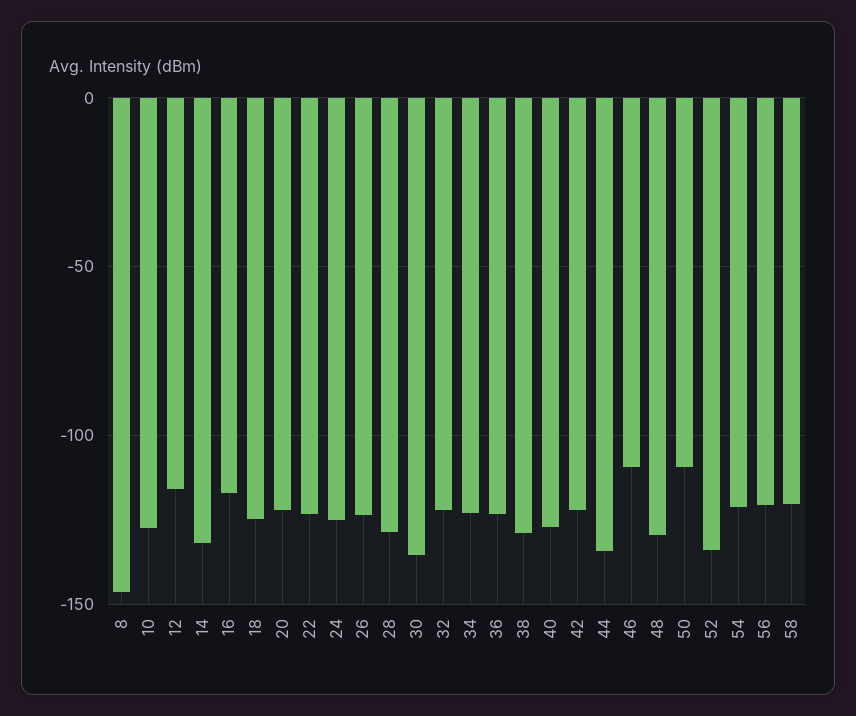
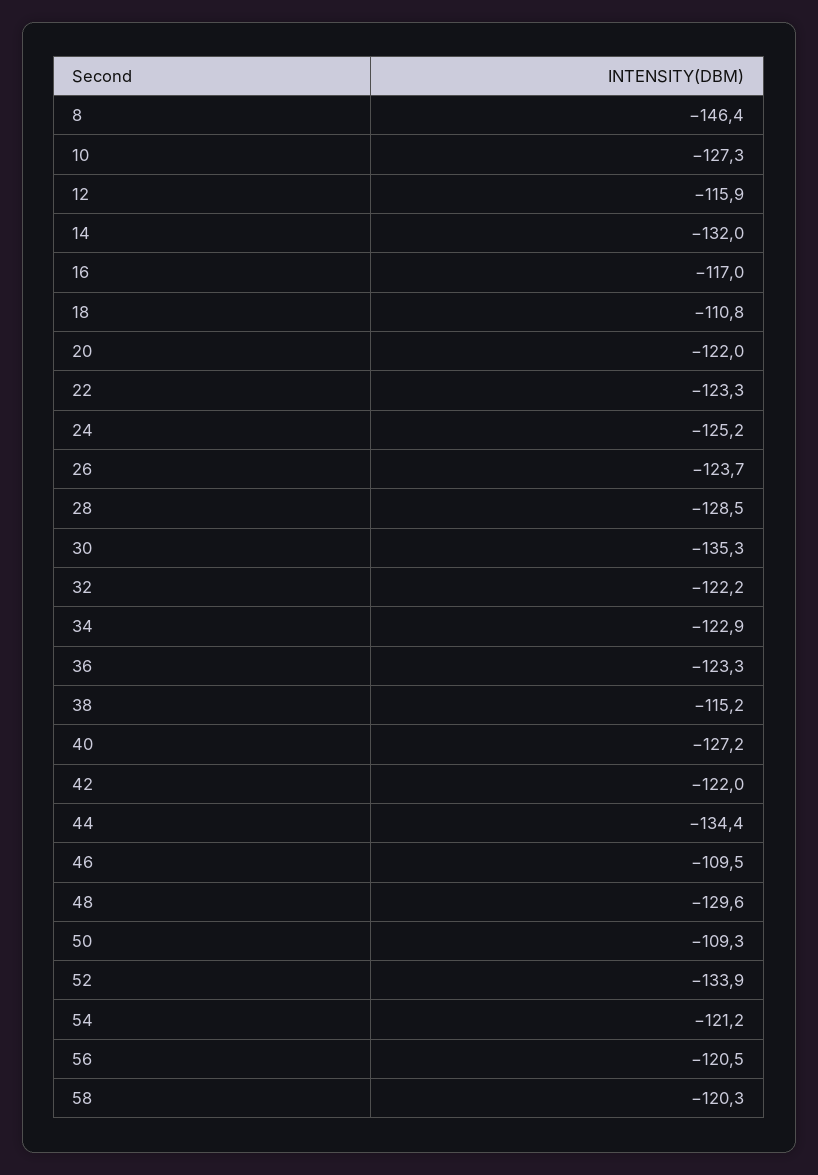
18: -125 -> -110.8
38: -130 -> -115.2

